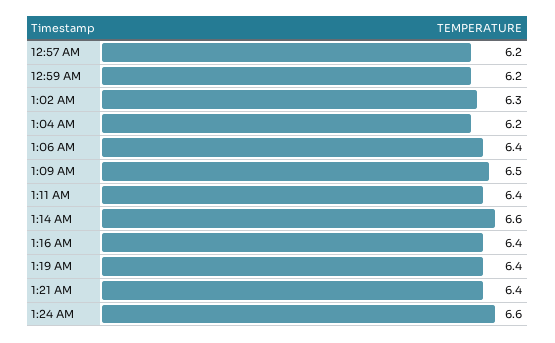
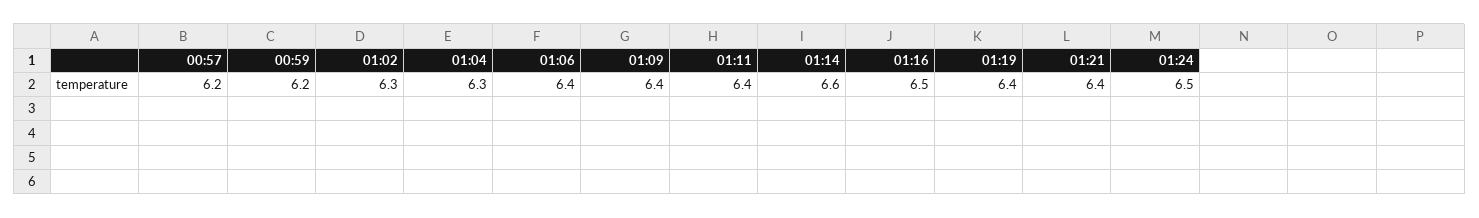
1:04 AM: 6.2 -> 6.3
1:09 AM: 6.5 -> 6.4
1:16 AM: 6.4 -> 6.5
1:24 AM: 6.6 -> 6.5

